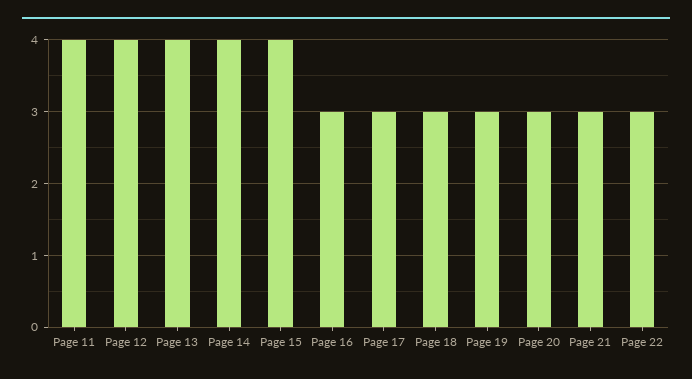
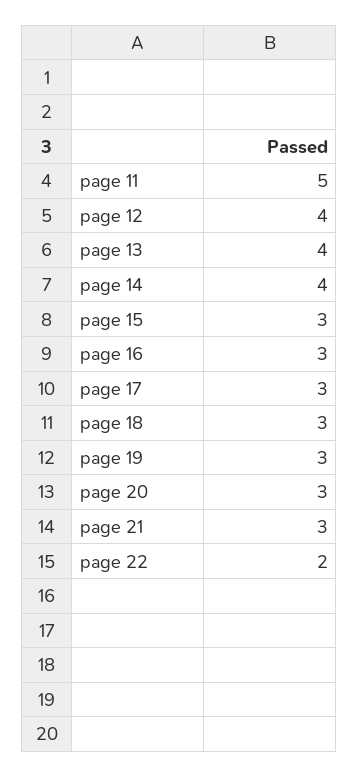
Page 11: 4 -> 5
Page 15: 4 -> 3
Page 22: 3 -> 2

